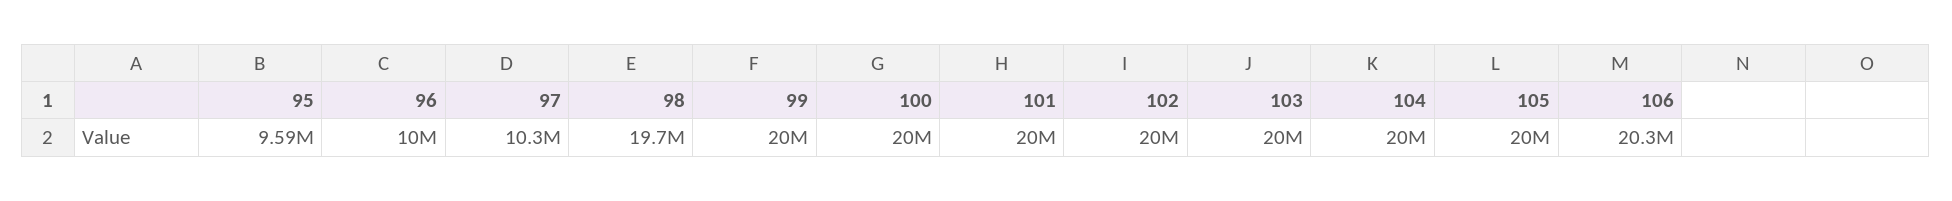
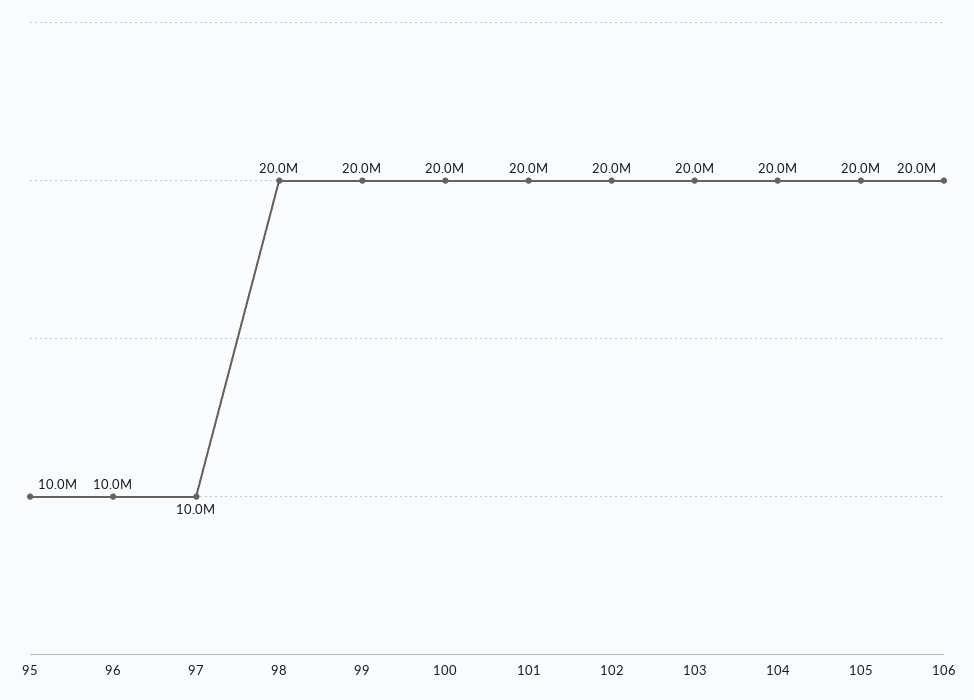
95: 9590000 -> 10000000
97: 10300000 -> 10000000
98: 19700000 -> 20000000
106: 20300000 -> 20000000

